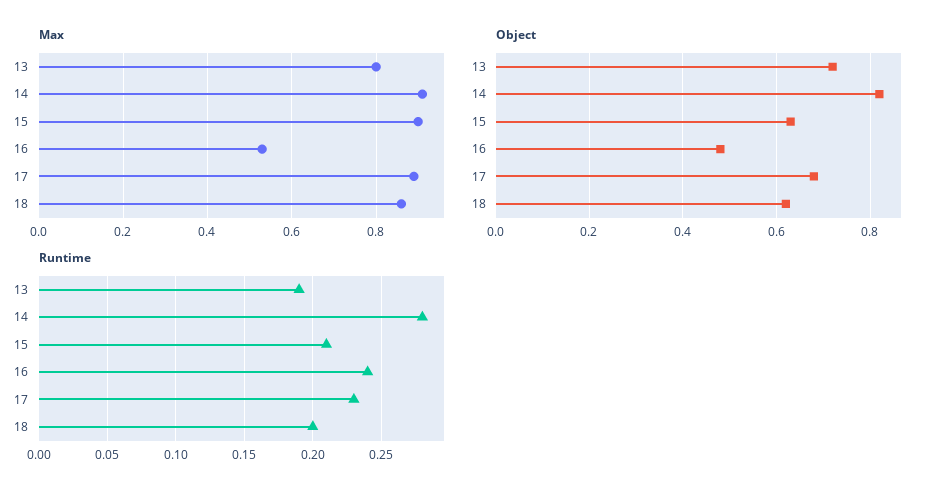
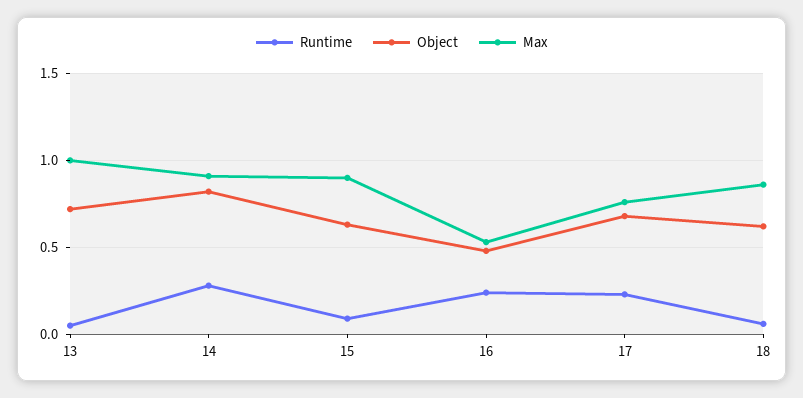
Max, 13: 0.8 -> 1
Max, 17: 0.9 -> 0.75
Runtime, 13: 0.19 -> 0.05
Runtime, 15: 0.21 -> 0.1
Runtime, 18: 0.2 -> 0.05

